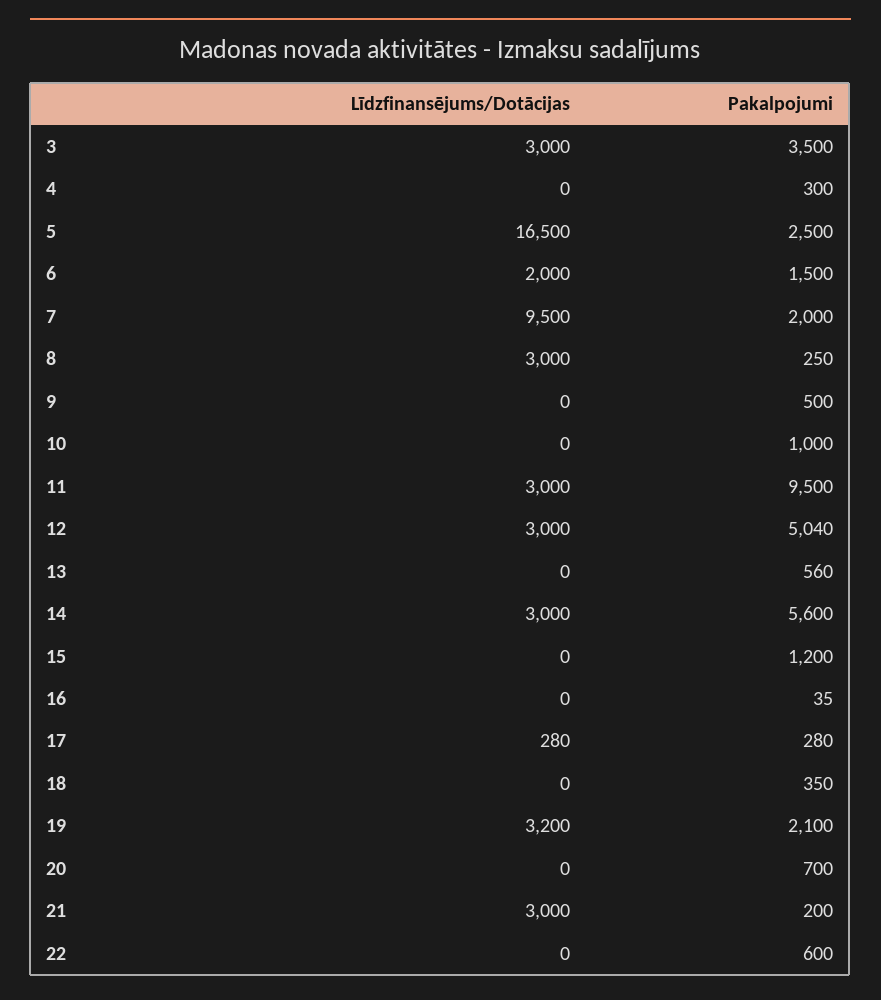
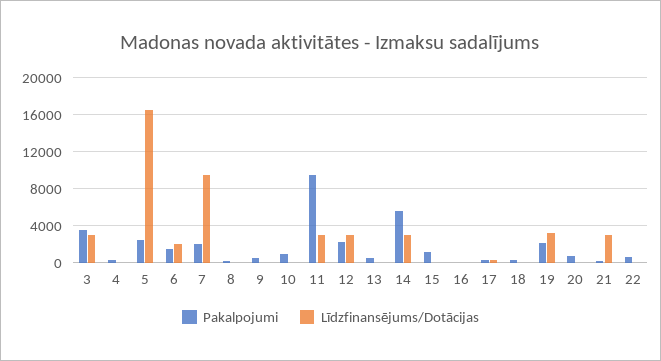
Līdzfinansējums/Dotācijas, 8: 3000 -> 0
Pakalpojumi, 12: 5040 -> 2000

